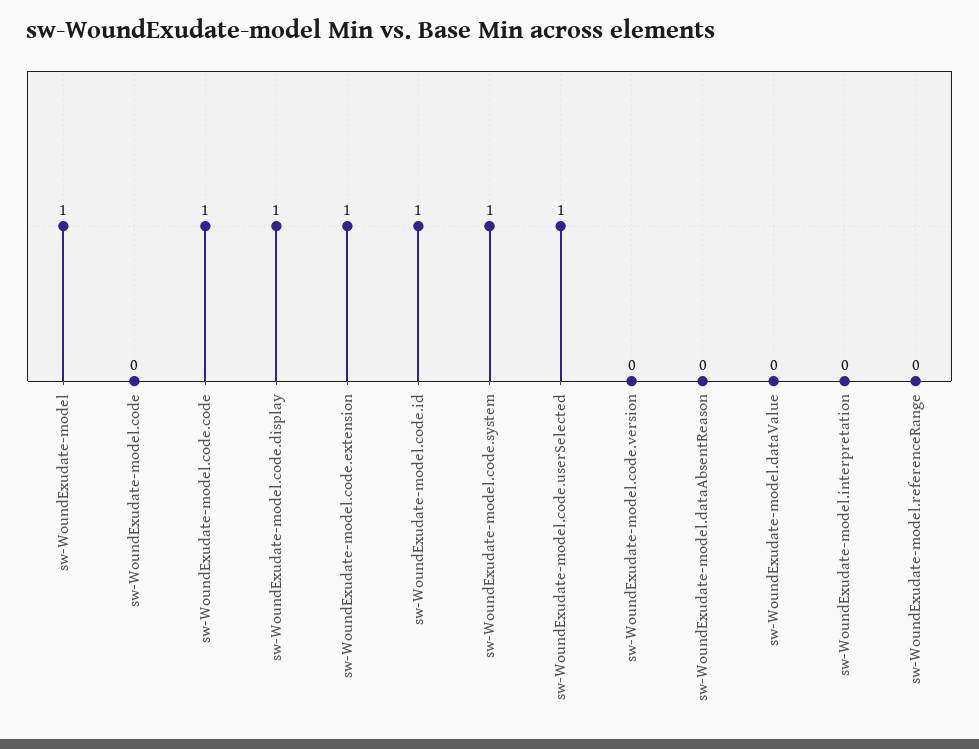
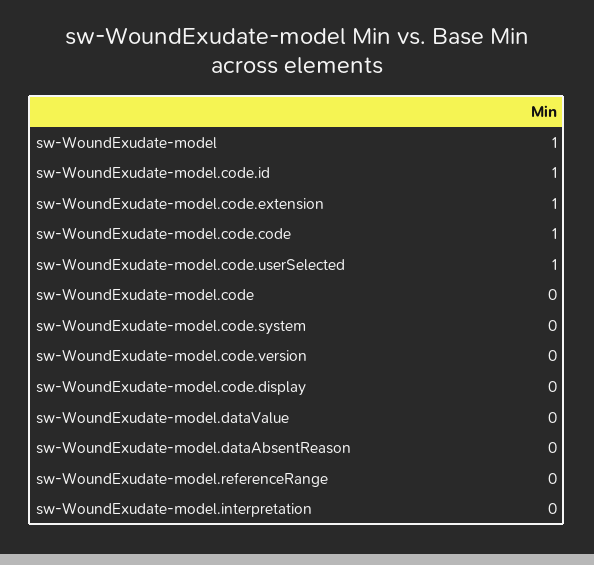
sw-WoundExudate-model.code.display: 1 -> 0
sw-WoundExudate-model.code.system: 1 -> 0

